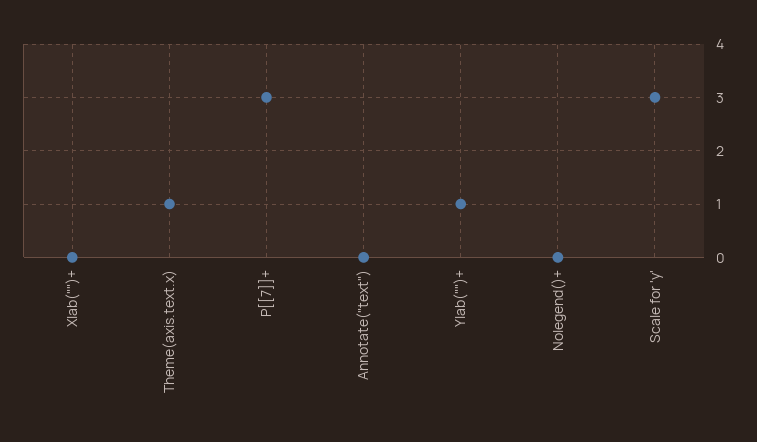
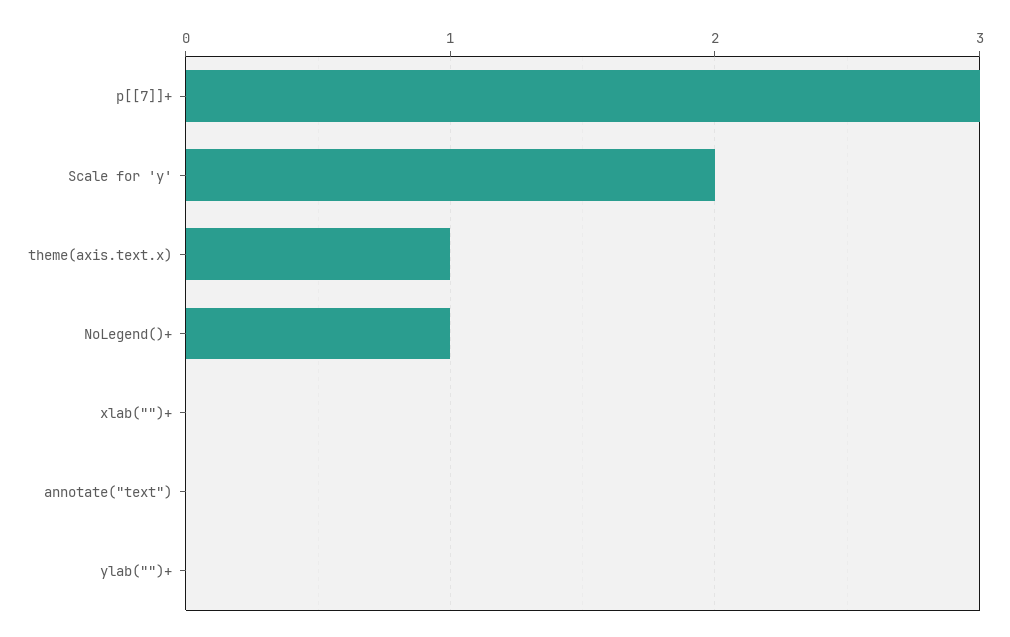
Ylab("")+: 1 -> 0
Nolegend()+: 0 -> 1
Scale for 'y': 3 -> 2

